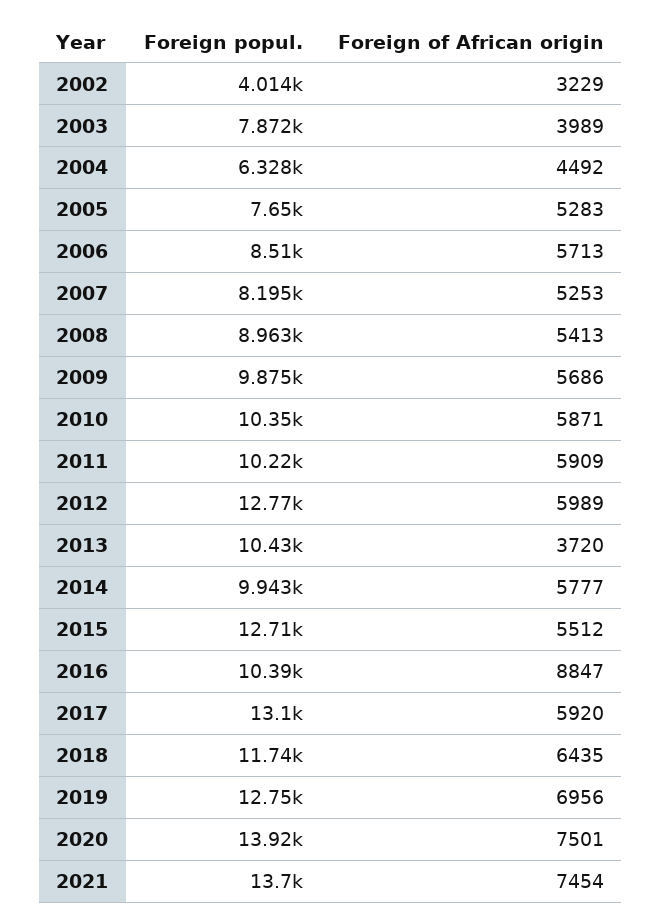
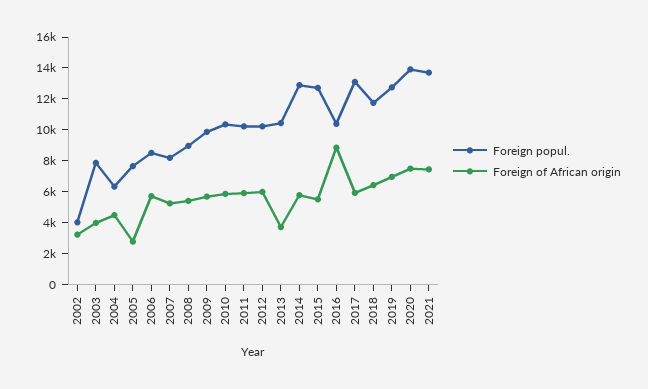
Foreign of African origin, 2005: 5283 -> 3000
Foreign popul., 2012: 12770 -> 10000
Foreign popul., 2014: 9943 -> 13000

